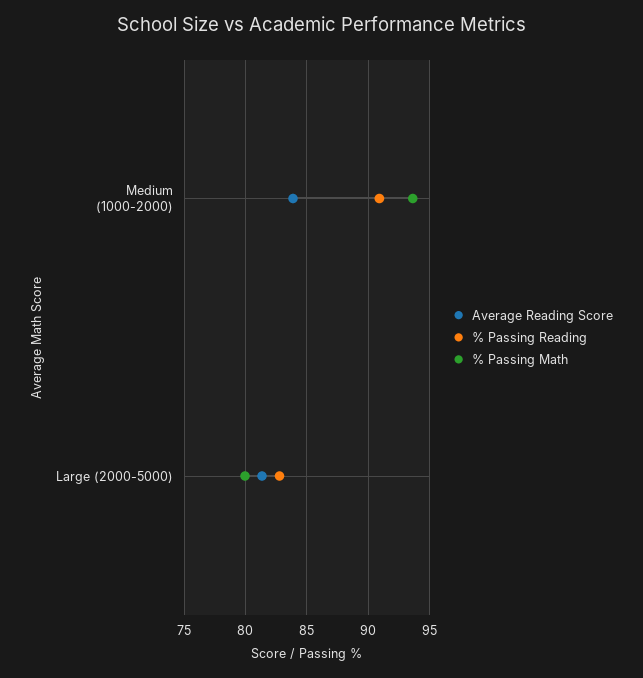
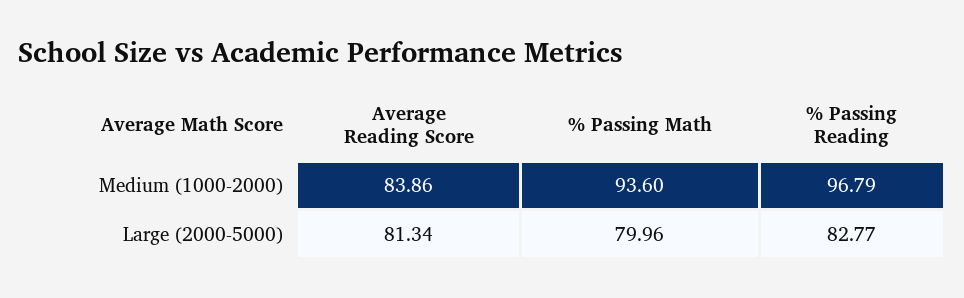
% Passing Reading, Medium (1000-2000): 91 -> 96.79

